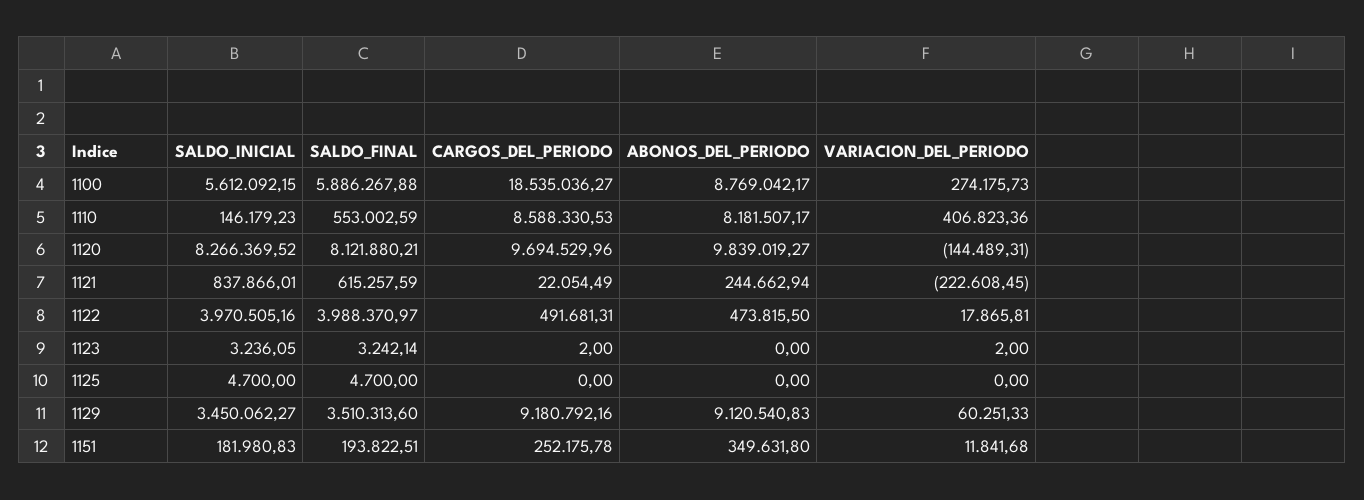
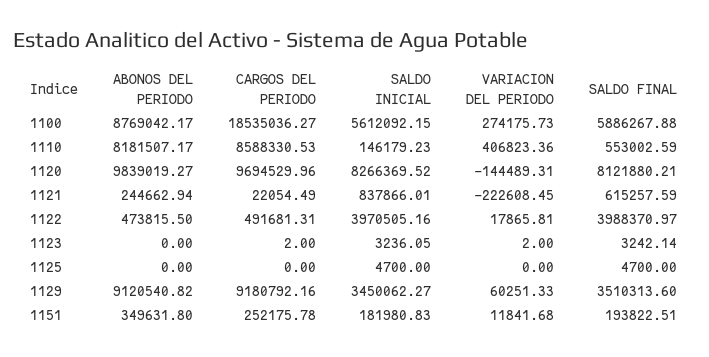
ABONOS_DEL_PERIODO, 1129: 9120540.83 -> 9120540.82

